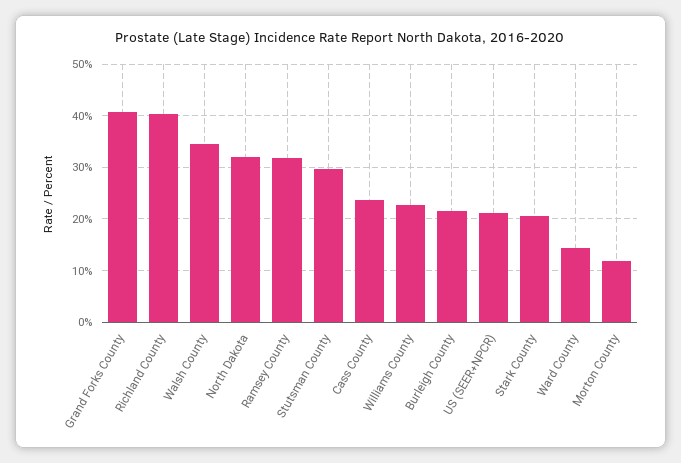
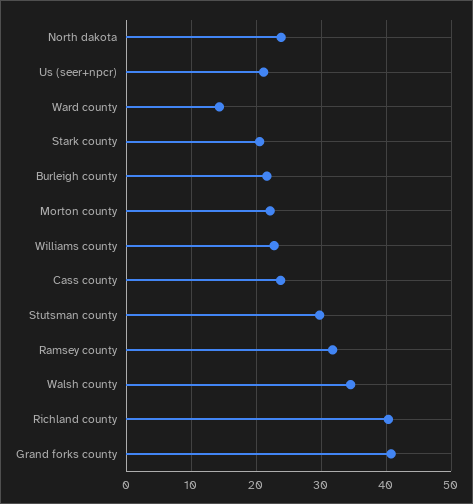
North Dakota: 32 -> 24
Morton County: 12 -> 22

